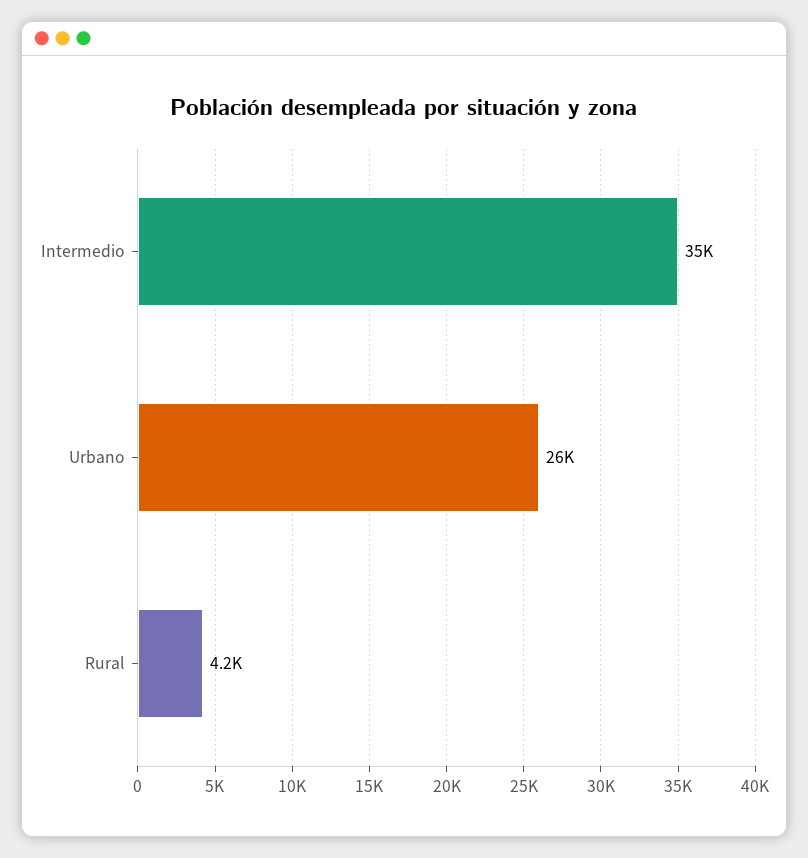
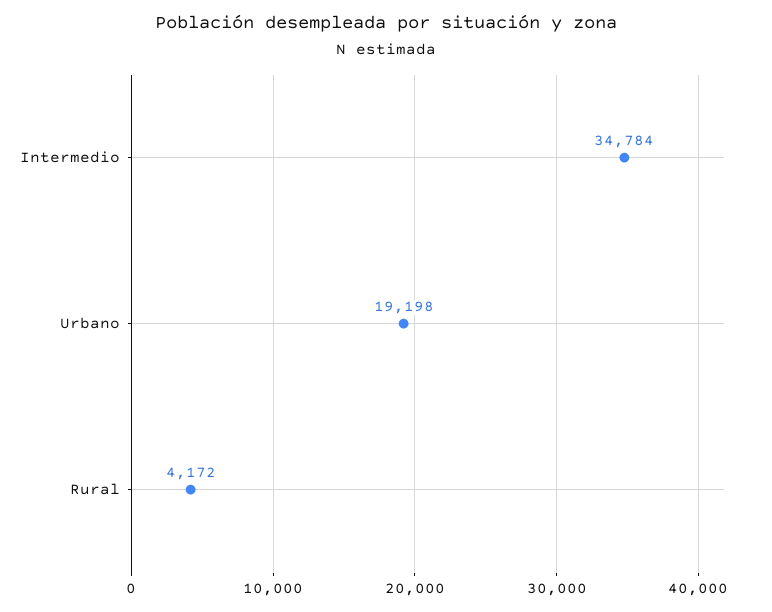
Urbano: 26000 -> 19198

